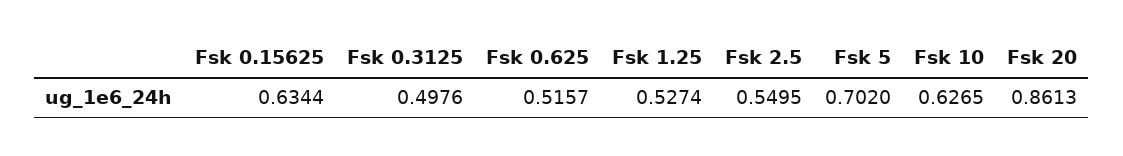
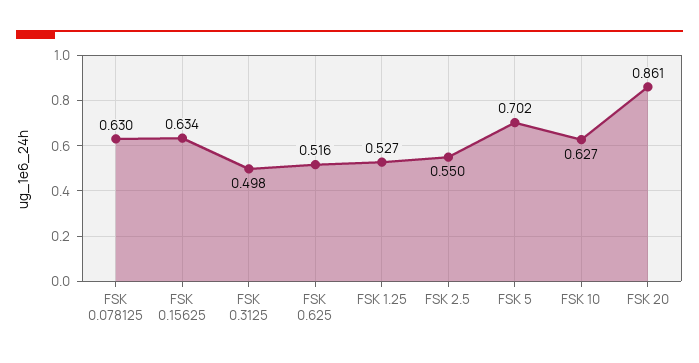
FSK 0.078125: none -> 0.63

